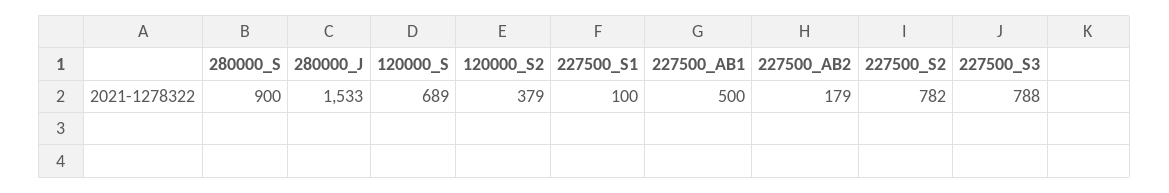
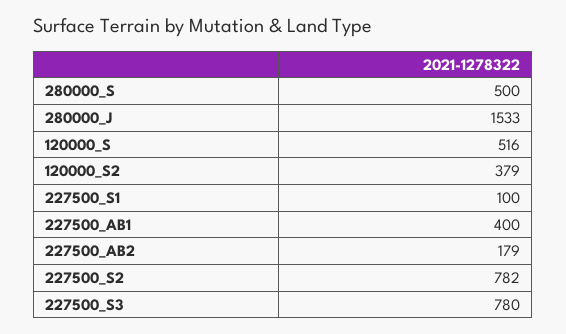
280000_S: 900 -> 500
120000_S: 689 -> 516
227500_AB1: 500 -> 400
227500_S3: 788 -> 780

